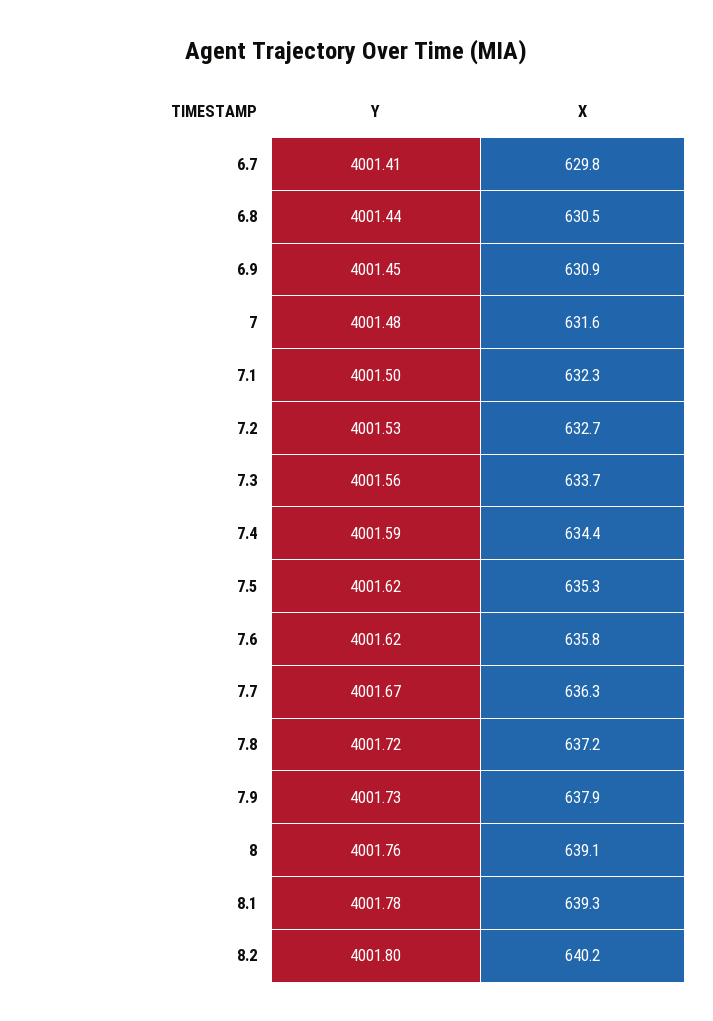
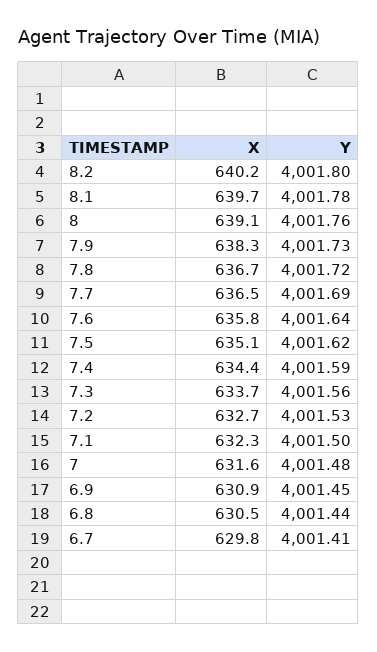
X, 7.5: 635.3 -> 635.1
Y, 7.6: 4001.62 -> 4001.64
Y, 7.7: 4001.67 -> 4001.69
X, 7.7: 636.3 -> 636.5
X, 7.8: 637.2 -> 636.7
X, 7.9: 637.9 -> 638.3
X, 8.1: 639.3 -> 639.7

